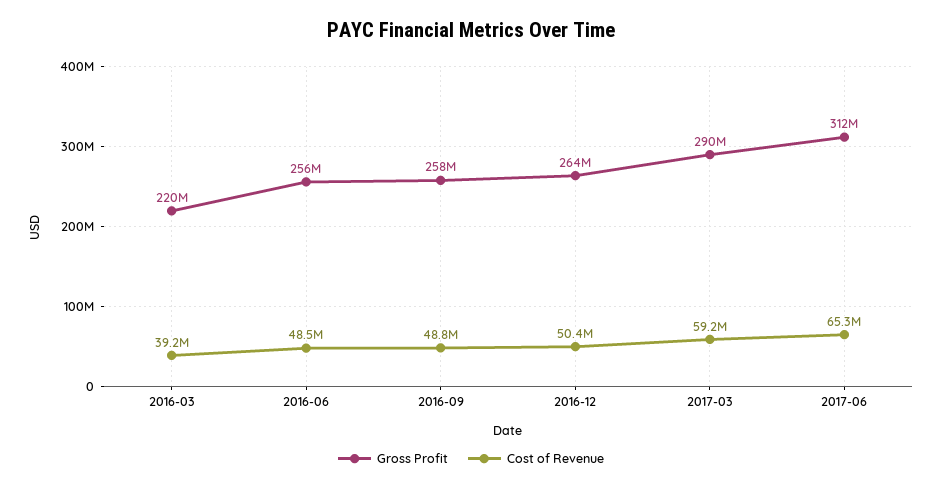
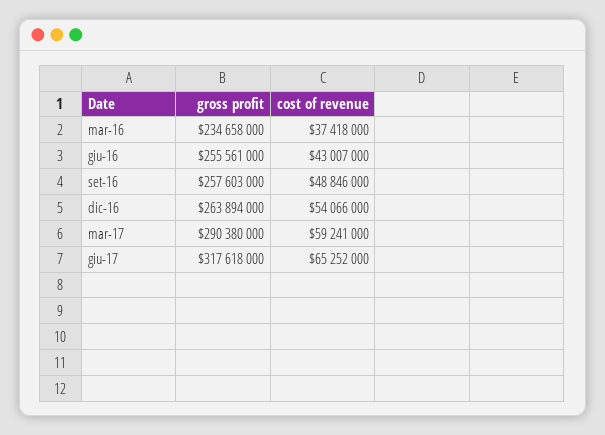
Gross Profit, 2016-03: 220000000 -> 234658000
Cost of Revenue, 2016-03: 39200000 -> 37418000
Cost of Revenue, 2016-06: 48500000 -> 43007000
Cost of Revenue, 2016-12: 50400000 -> 54066000
Gross Profit, 2017-06: 312000000 -> 317618000

